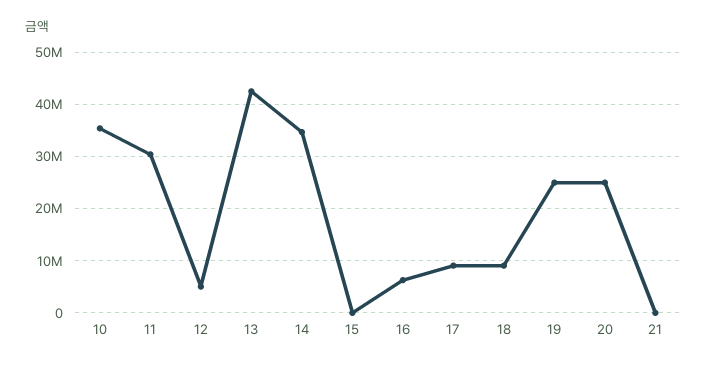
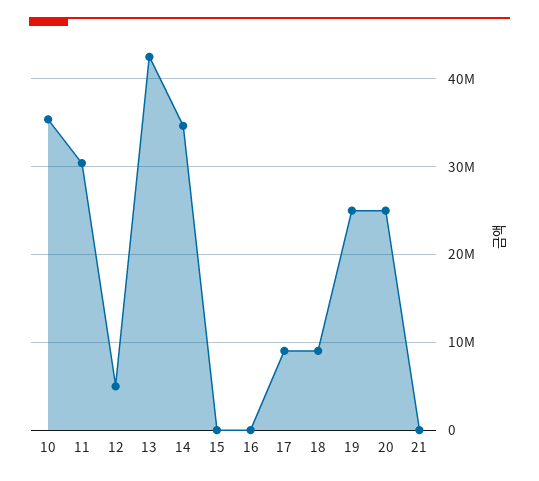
16: 6000000 -> 0

